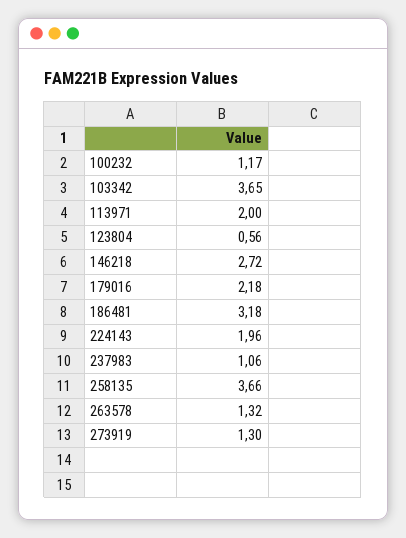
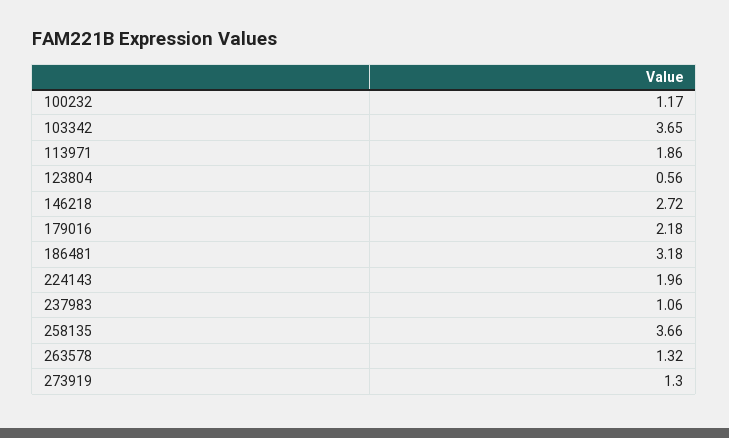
113971: 2 -> 1.86

